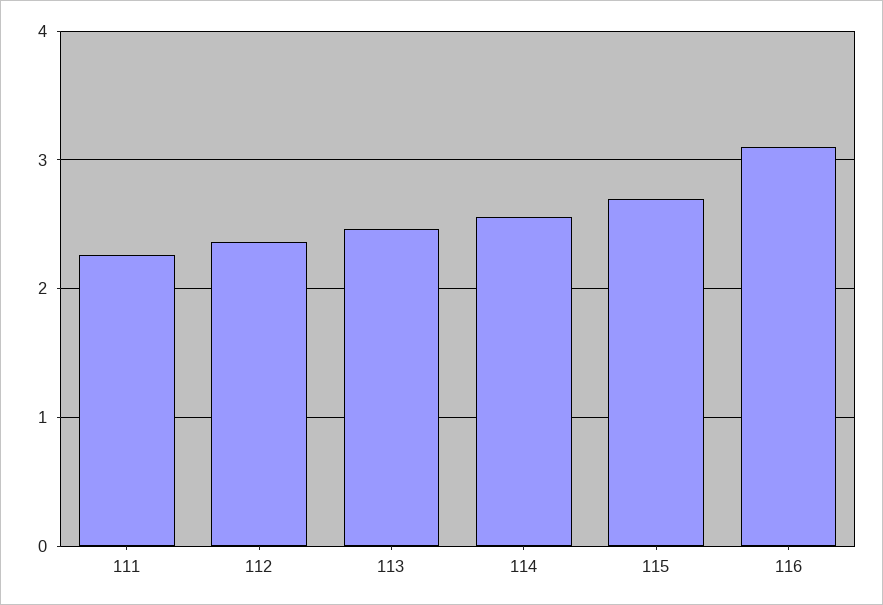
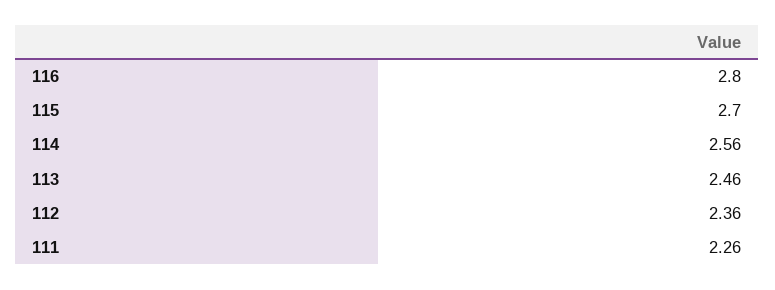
116: 3.1 -> 2.8

